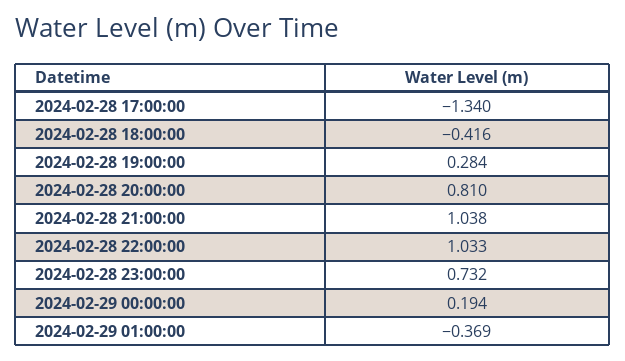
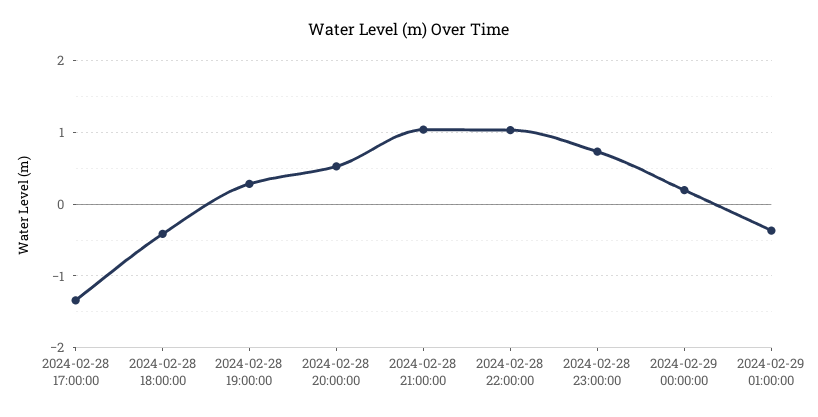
2024-02-28 20:00:00: 0.81 -> 0.5

